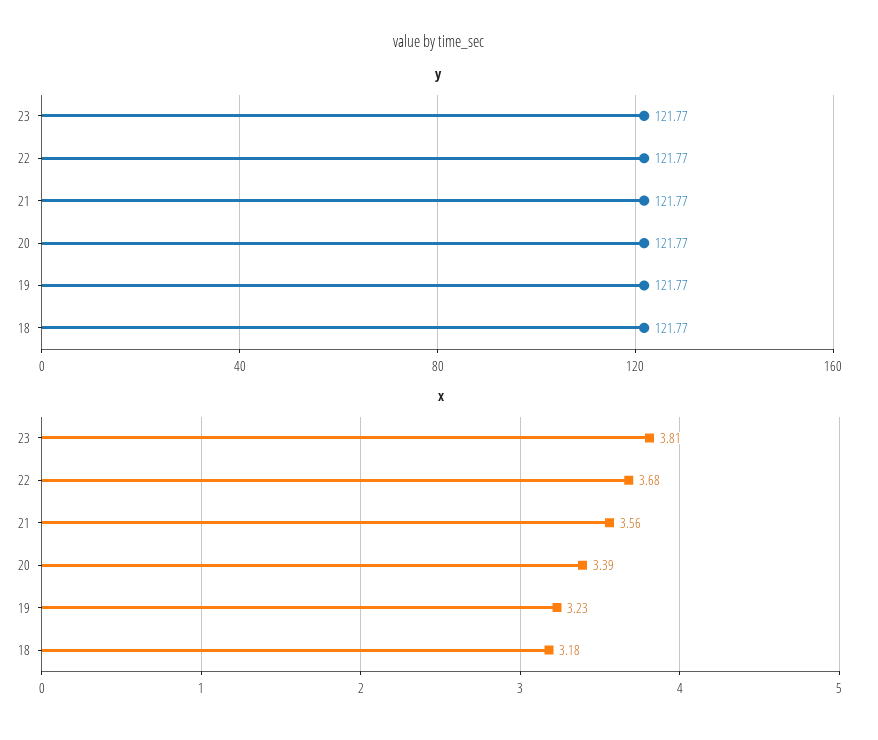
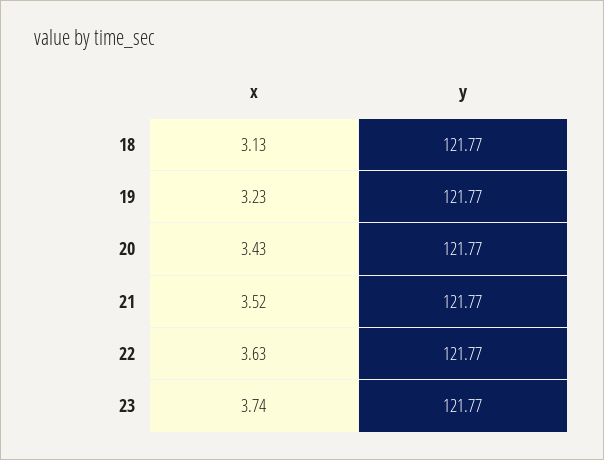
x, 23: 3.81 -> 3.74
x, 22: 3.68 -> 3.63
x, 21: 3.56 -> 3.52
x, 20: 3.39 -> 3.43
x, 18: 3.18 -> 3.13

